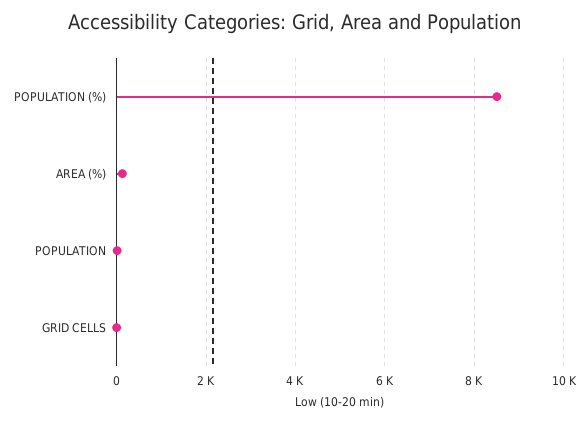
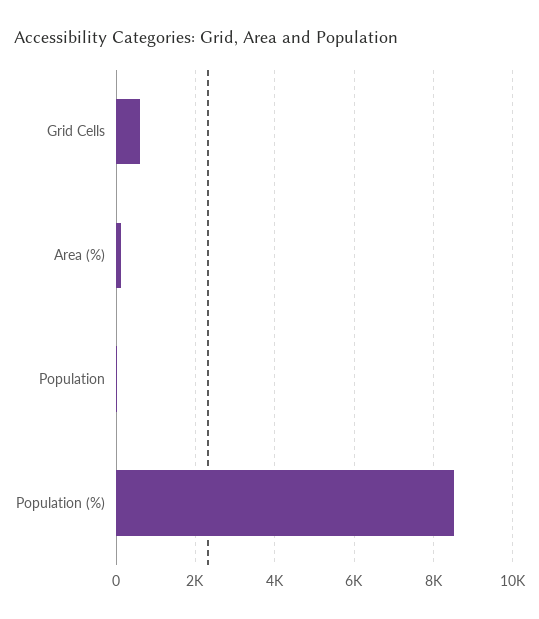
GRID CELLS: 0 -> 600

